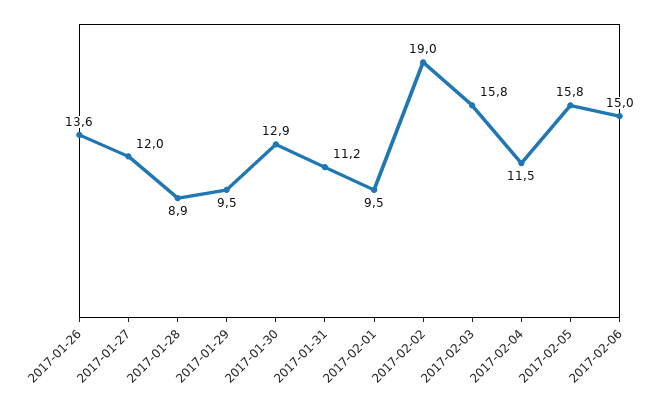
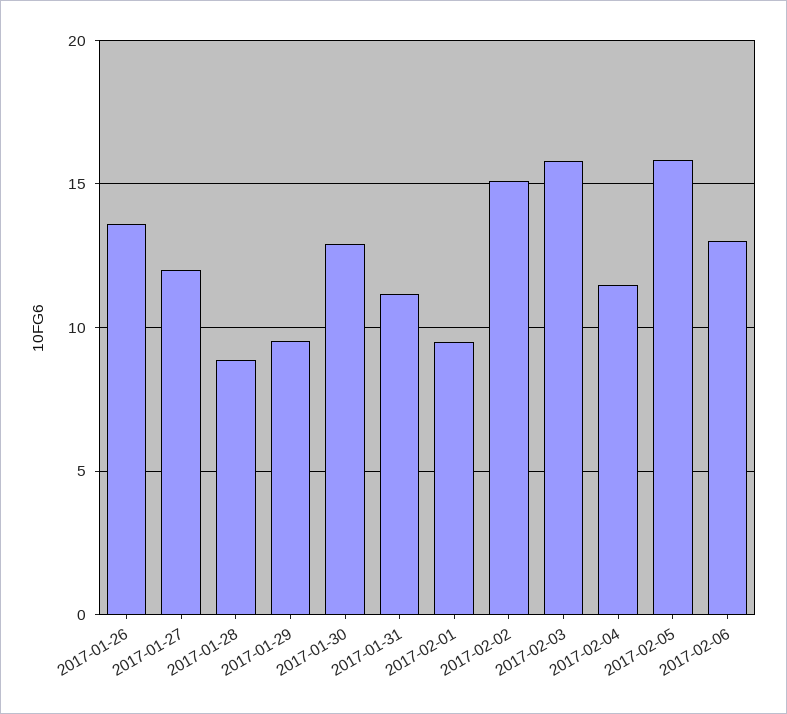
2017-02-02: 19 -> 15
2017-02-06: 15 -> 13

